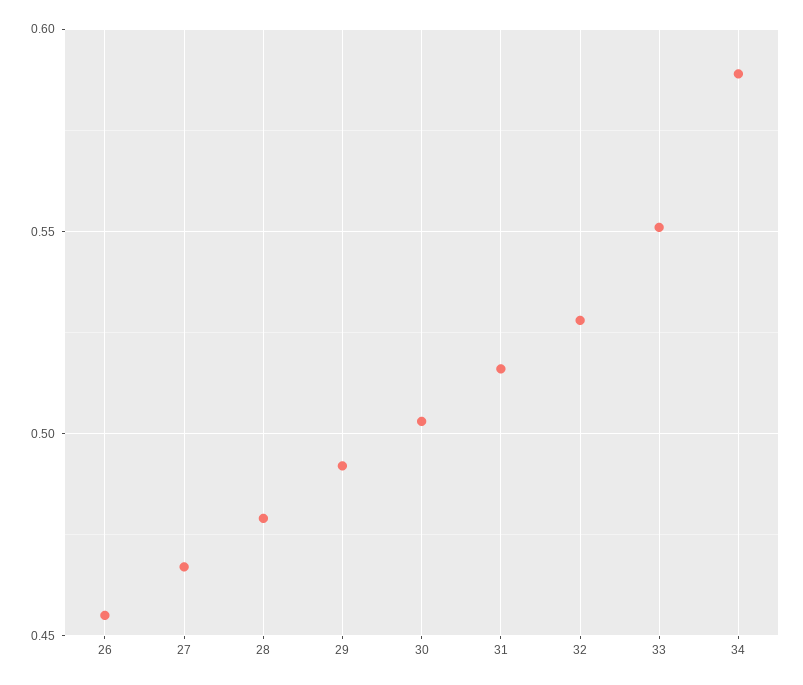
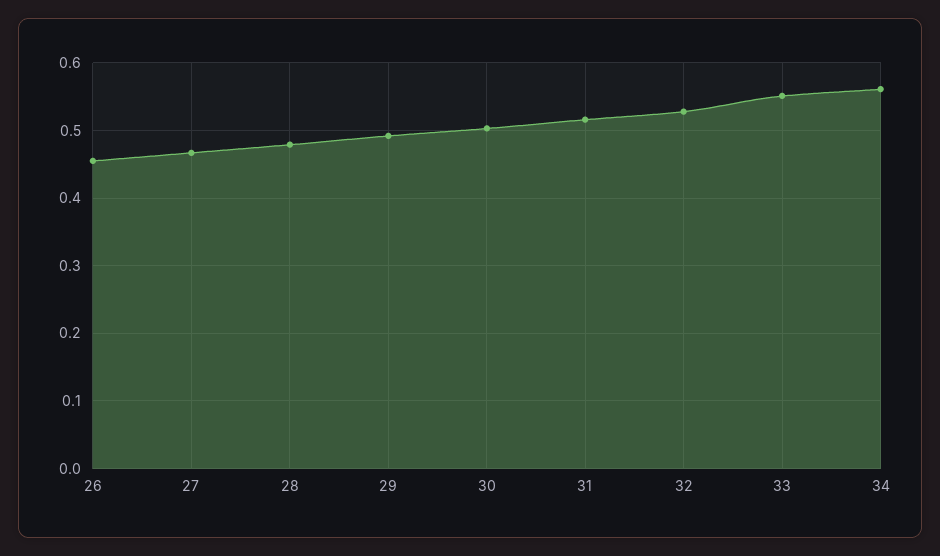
34: 0.59 -> 0.56

